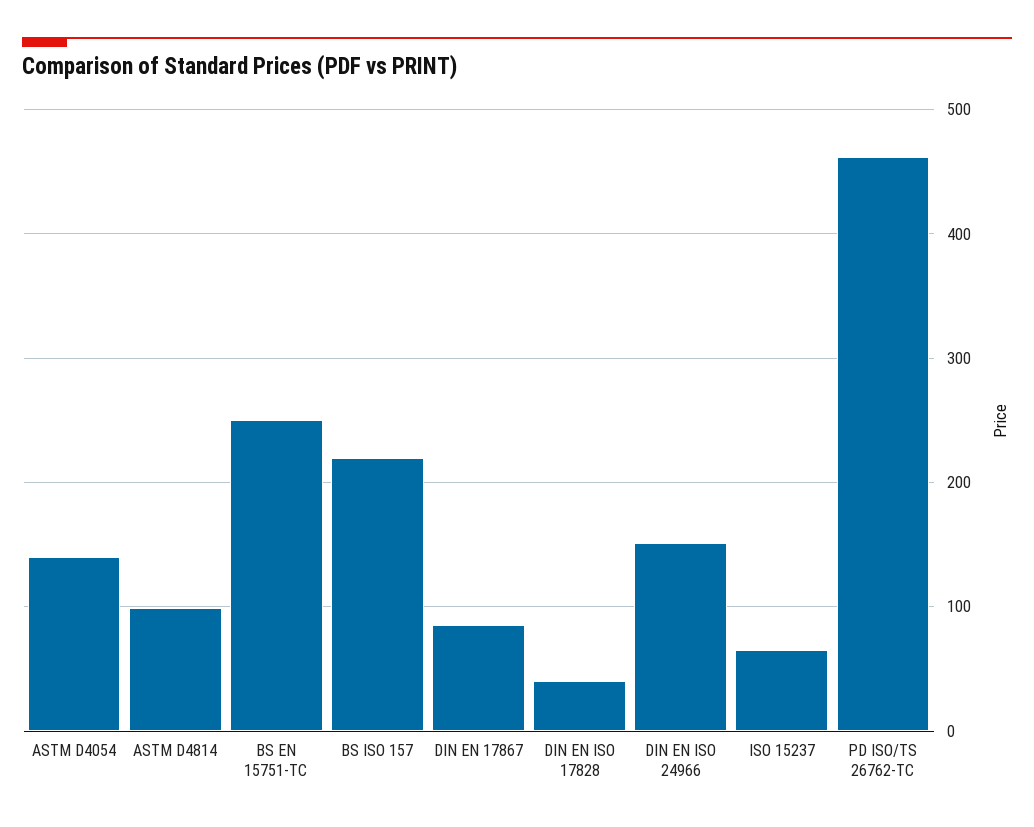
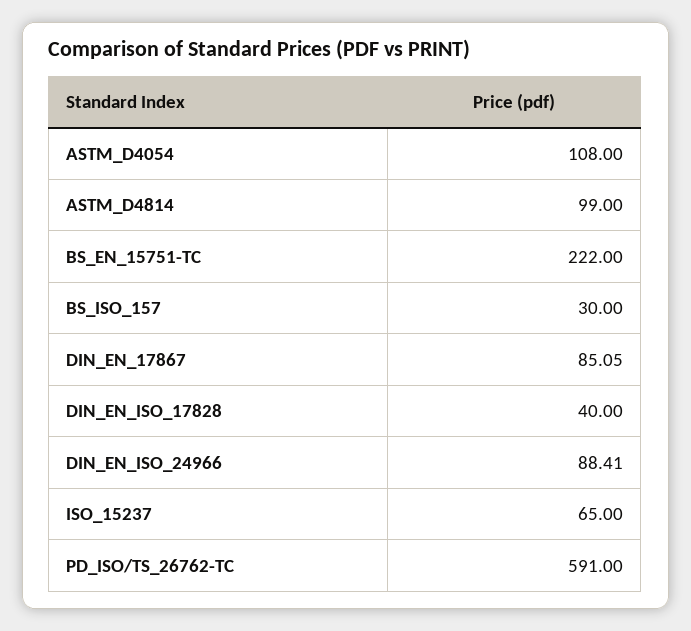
ASTM D4054: 140 -> 108
BS EN 15751-TC: 250 -> 222
BS ISO 157: 220 -> 30
DIN EN ISO 24966: 150 -> 88.41
PD ISO/TS 26762-TC: 460 -> 591

